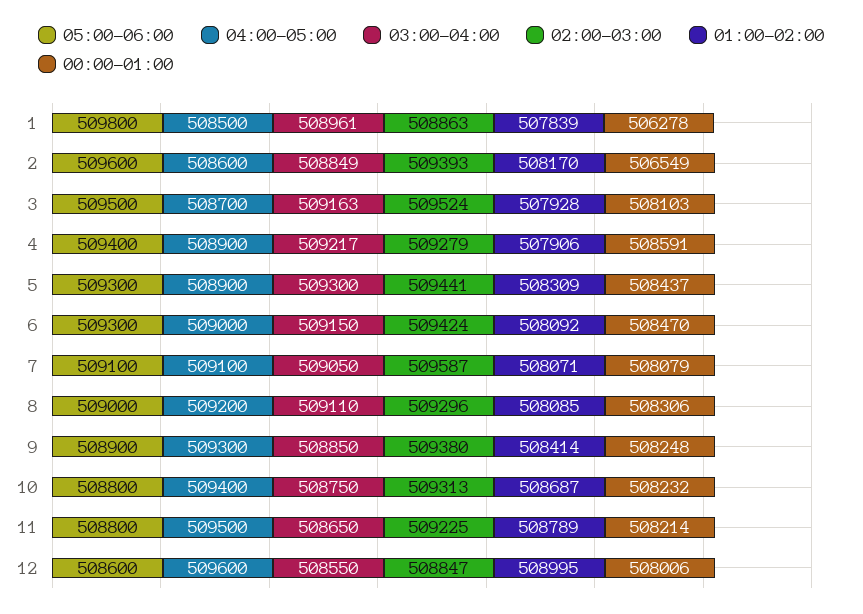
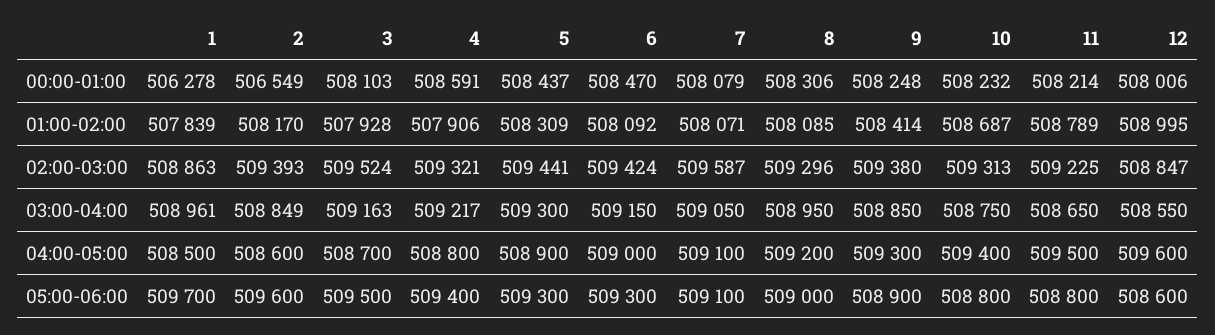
05:00-06:00, 1: 509800 -> 509700
04:00-05:00, 4: 508900 -> 508800
02:00-03:00, 4: 509279 -> 509321
03:00-04:00, 8: 509110 -> 508950

